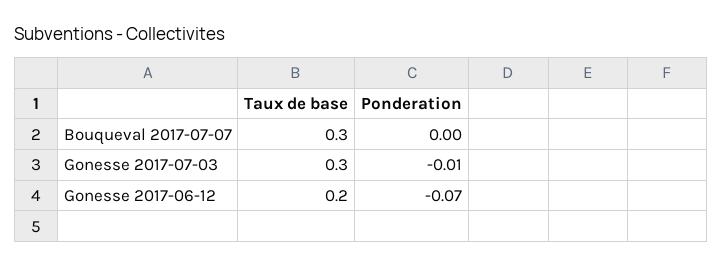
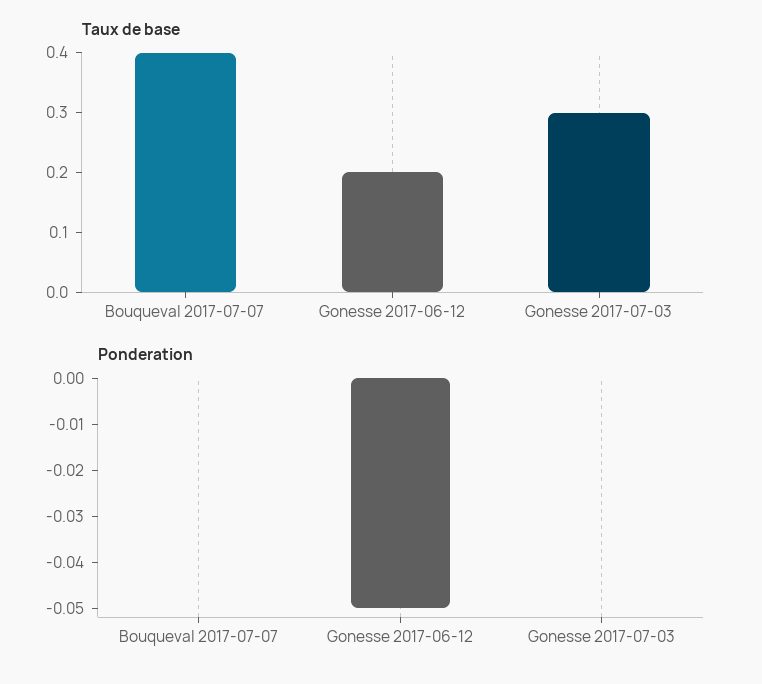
Taux de base, Bouqueval 2017-07-07: 0.3 -> 0.4
Ponderation, Gonesse 2017-07-03: -0.01 -> 0
Ponderation, Gonesse 2017-06-12: -0.07 -> -0.05

